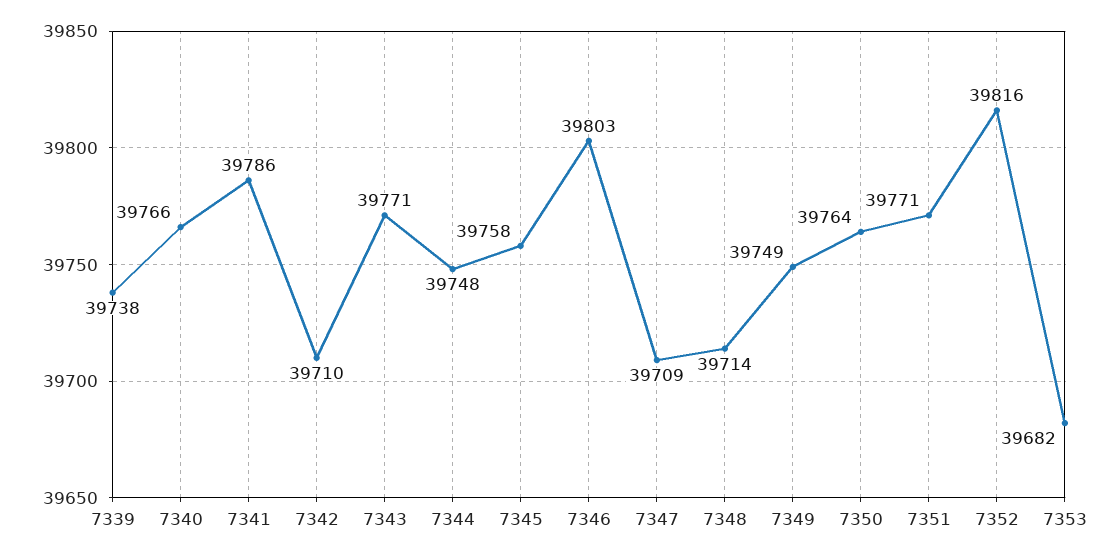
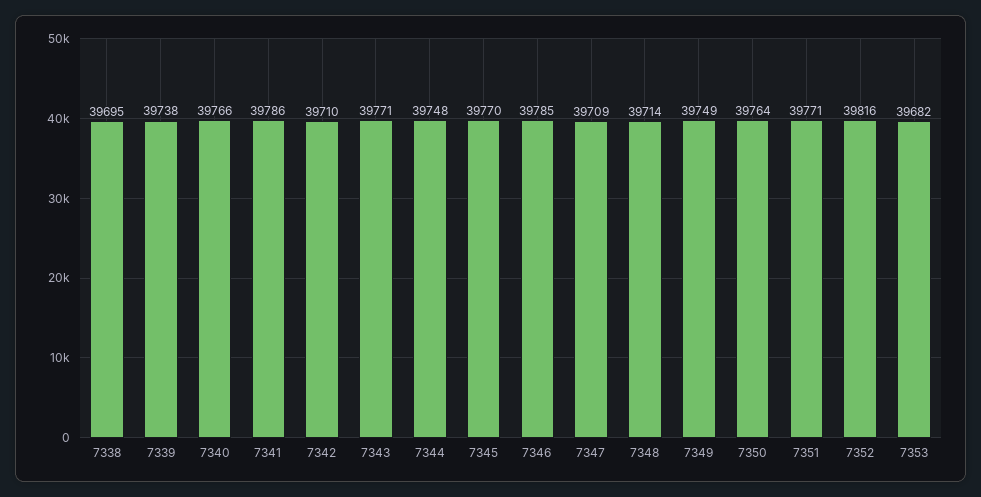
7345: 39758 -> 39770
7346: 39803 -> 39785
7338: none -> 39695

